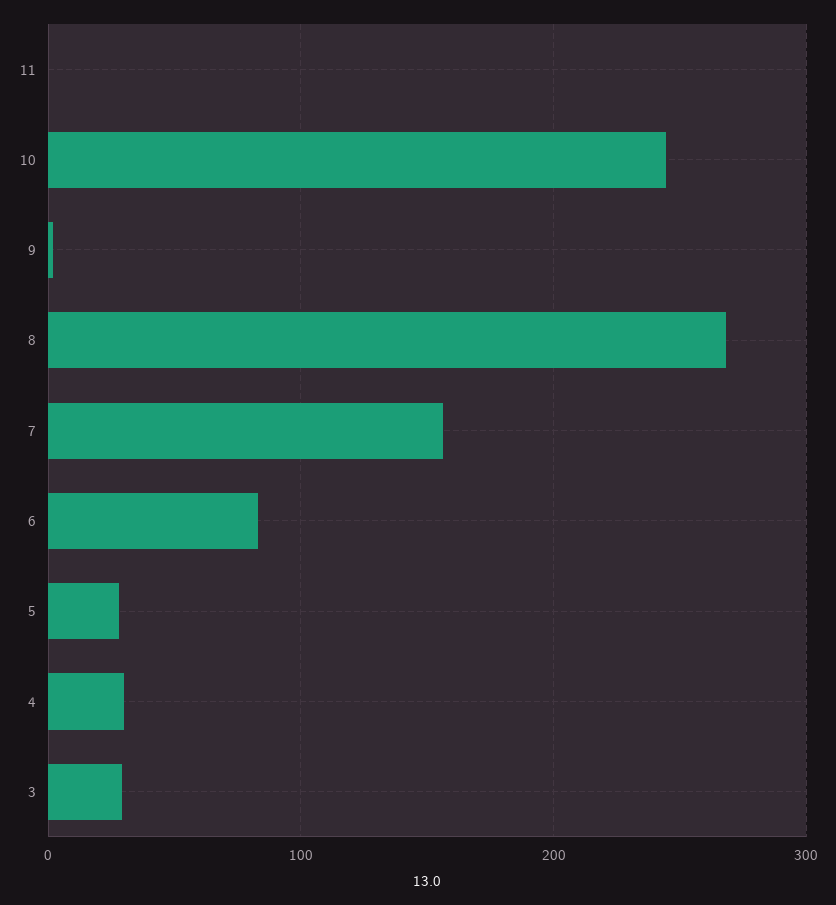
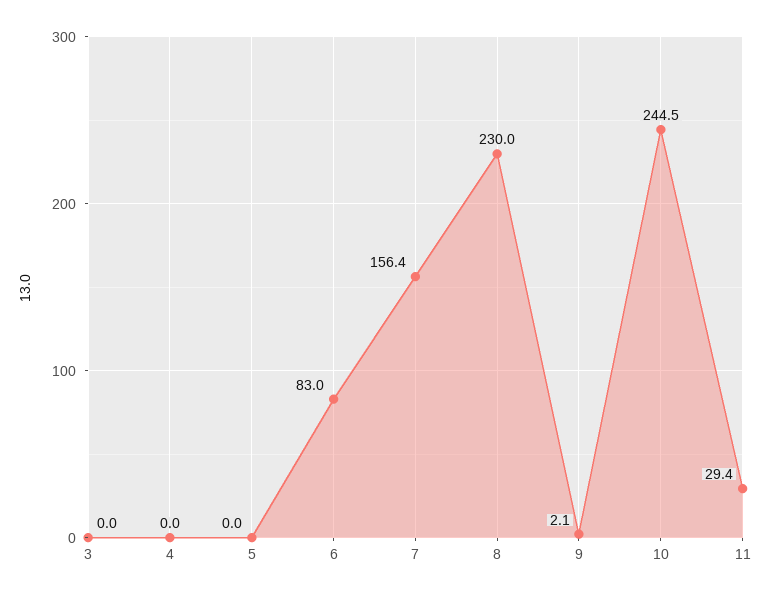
11: 0 -> 29.4
8: 270 -> 230
5: 30 -> 0
4: 30 -> 0
3: 30 -> 0

